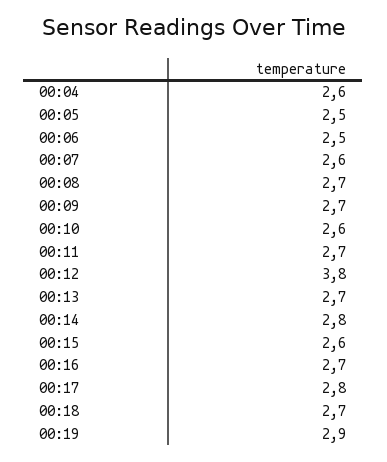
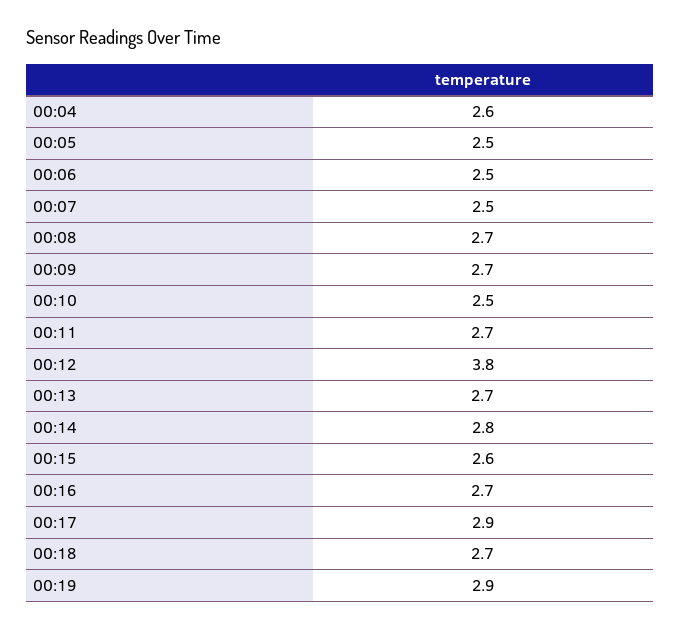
00:07: 2.6 -> 2.5
00:10: 2.6 -> 2.5
00:17: 2.8 -> 2.9

